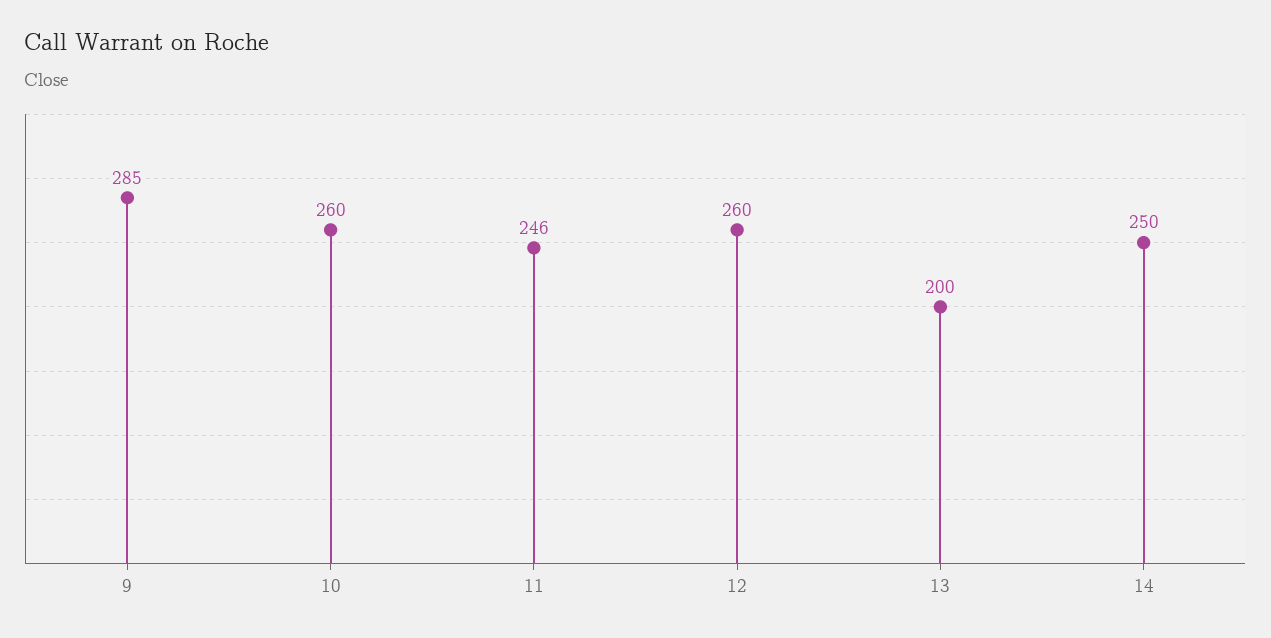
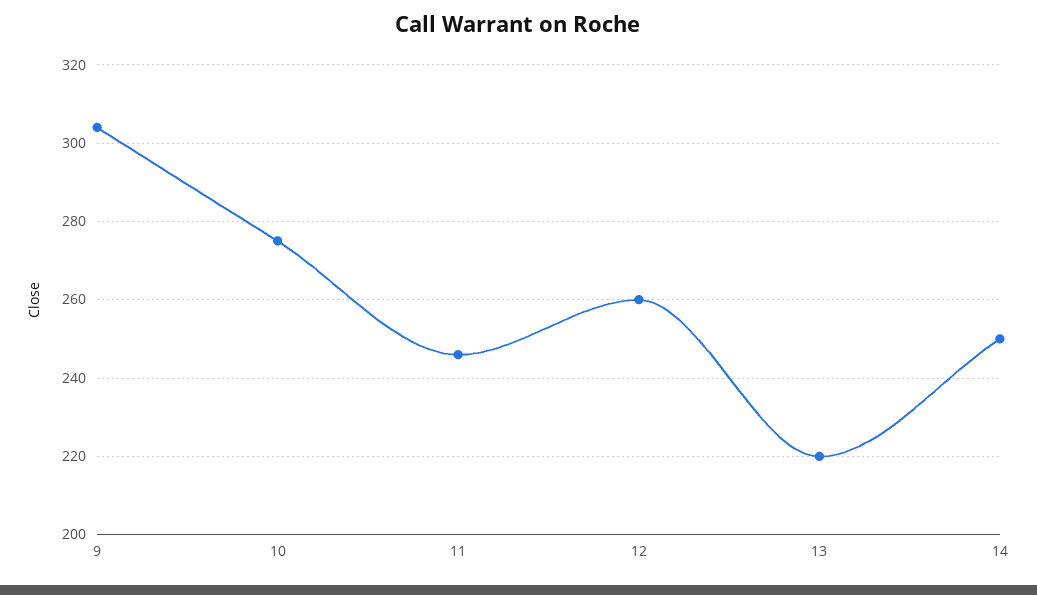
9: 285 -> 305
10: 260 -> 275
13: 200 -> 220

